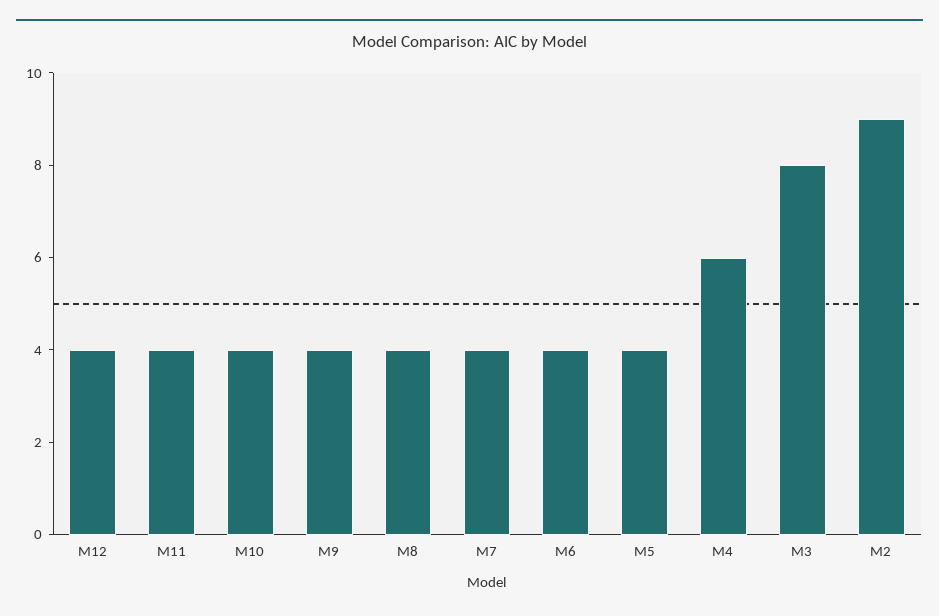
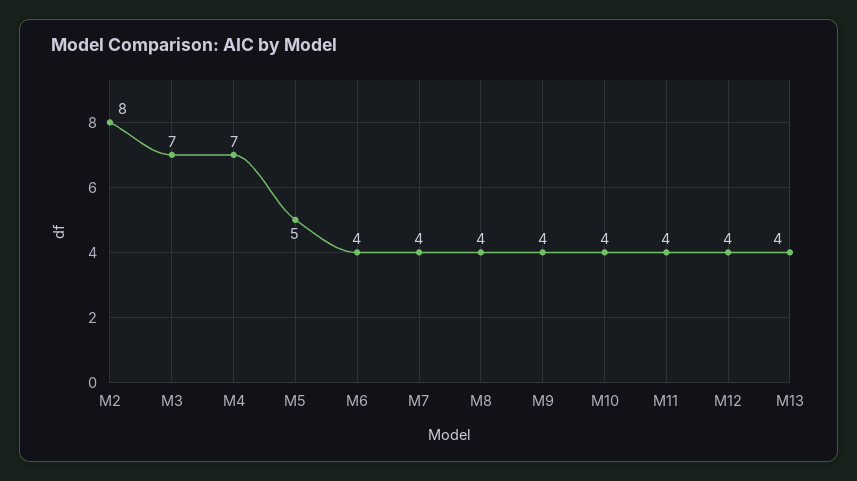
M5: 4 -> 5
M4: 6 -> 7
M3: 8 -> 7
M2: 9 -> 8
M13: none -> 4

